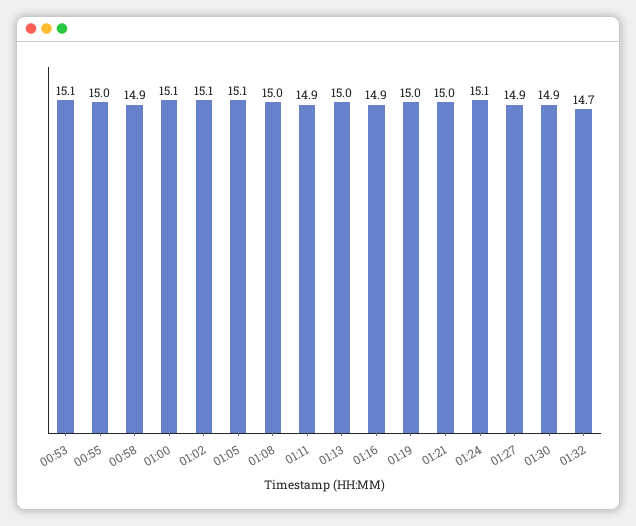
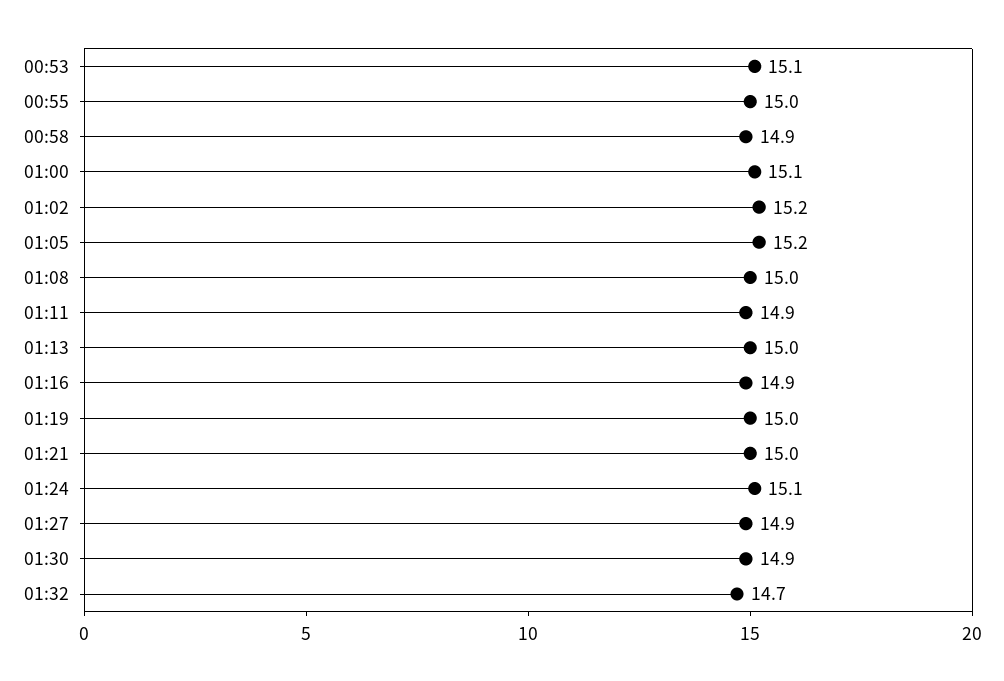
01:02: 15.1 -> 15.2
01:05: 15.1 -> 15.2

